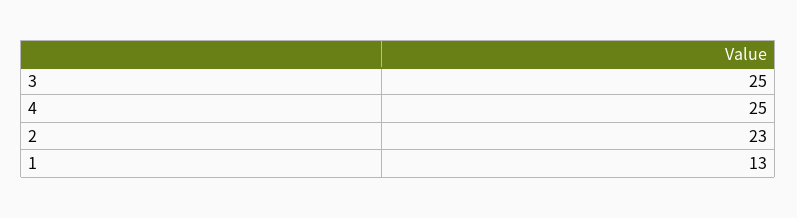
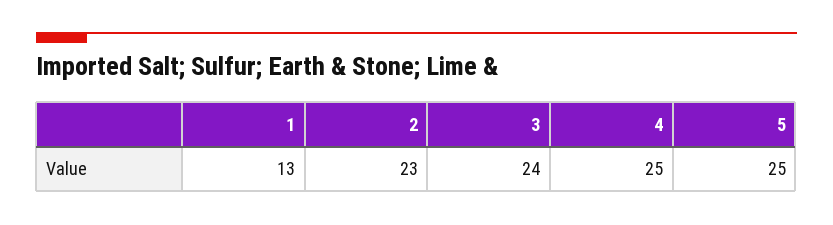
3: 25 -> 24
5: none -> 25

